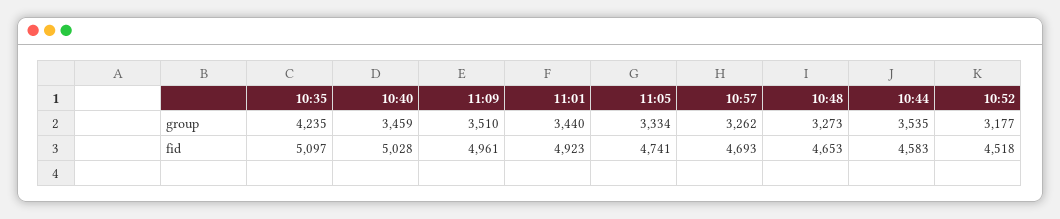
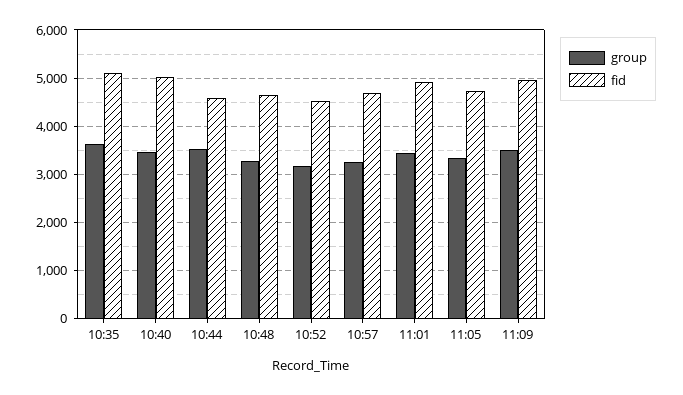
group, 10:35: 4235 -> 3600

